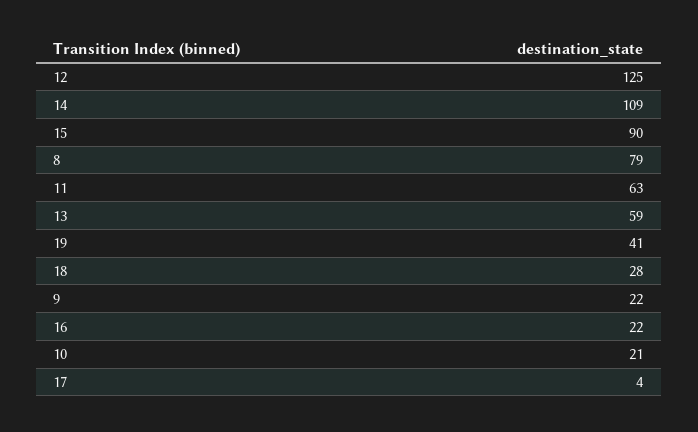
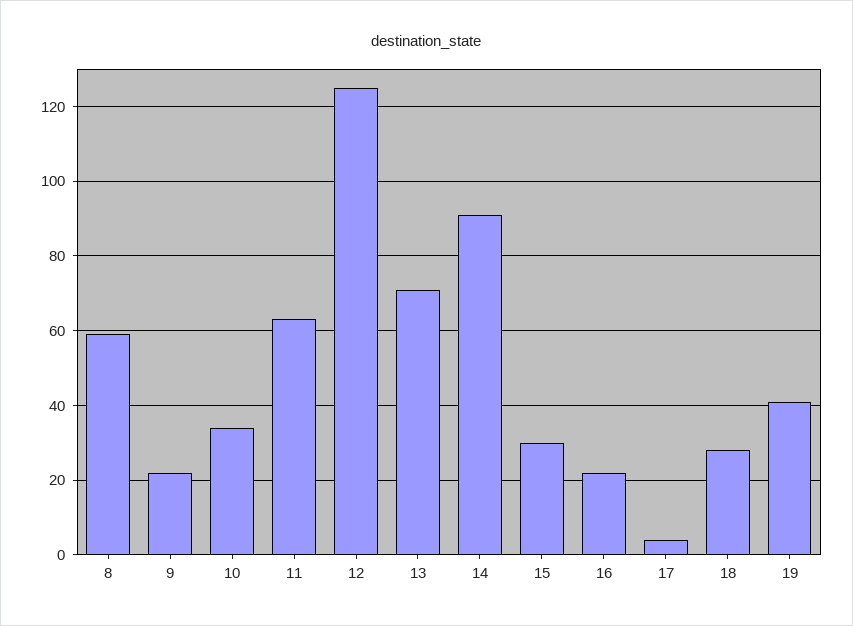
14: 109 -> 90
15: 90 -> 30
8: 79 -> 60
13: 59 -> 70
10: 21 -> 35

